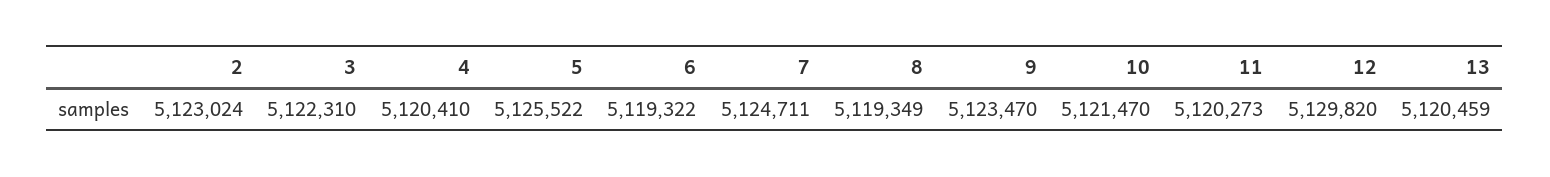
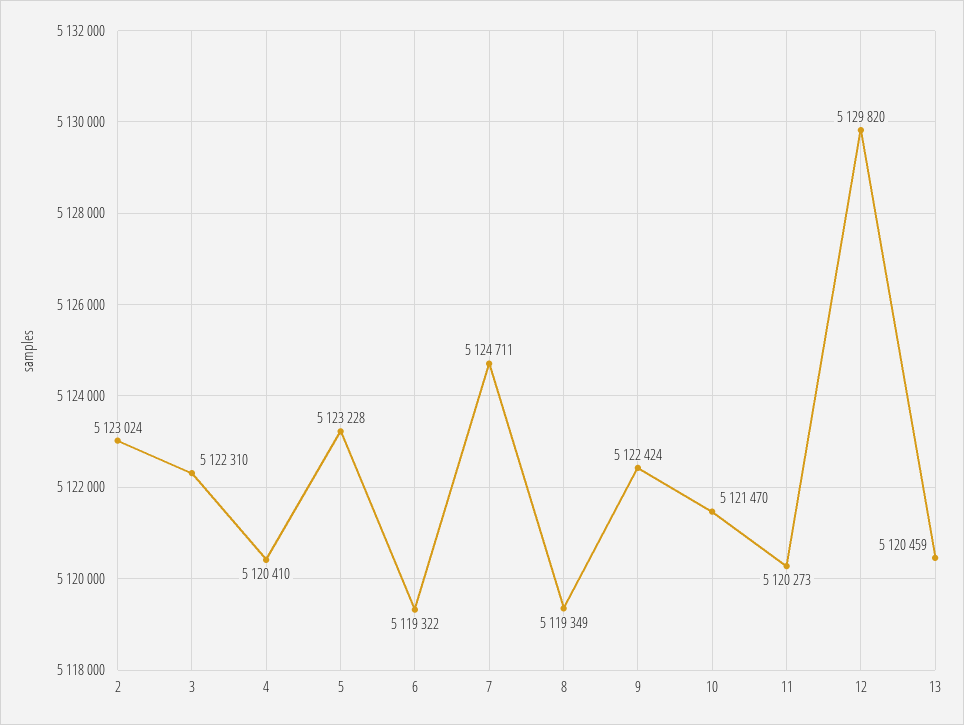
5: 5125522 -> 5123228
9: 5123470 -> 5122424

